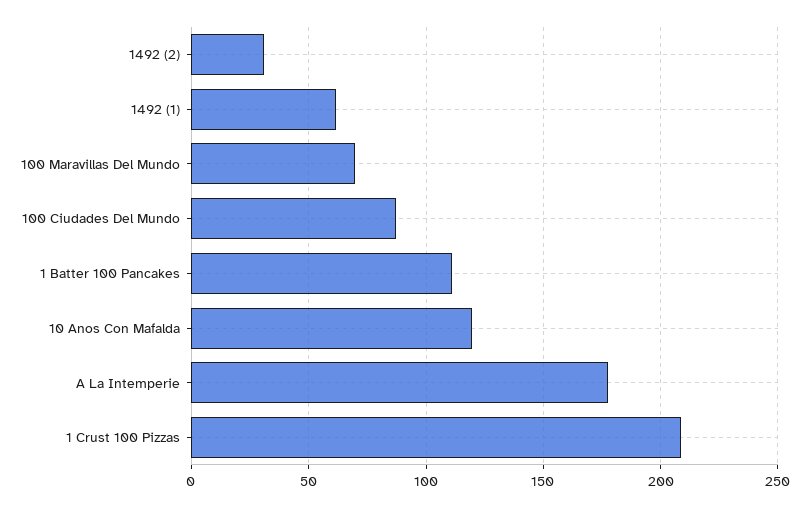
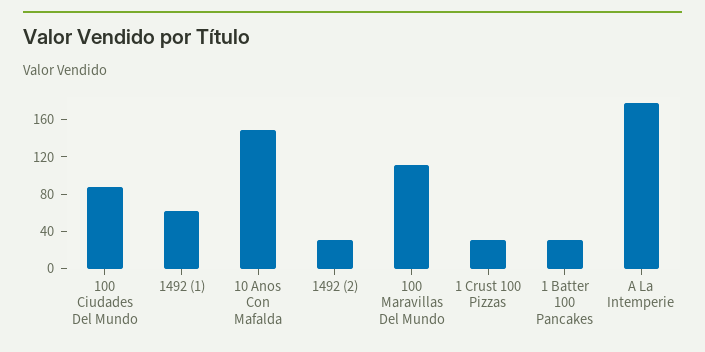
100 Maravillas Del Mundo: 70 -> 110
1 Batter 100 Pancakes: 110 -> 30
10 Anos Con Mafalda: 120 -> 150
1 Crust 100 Pizzas: 210 -> 30

